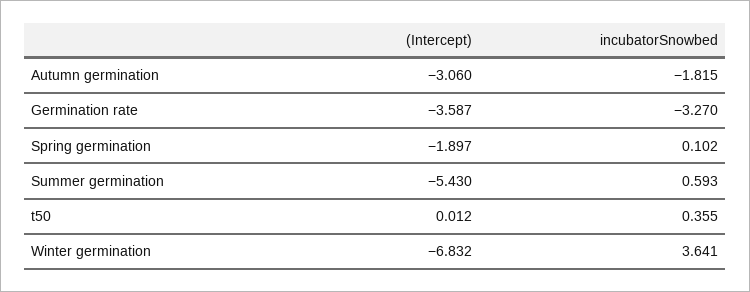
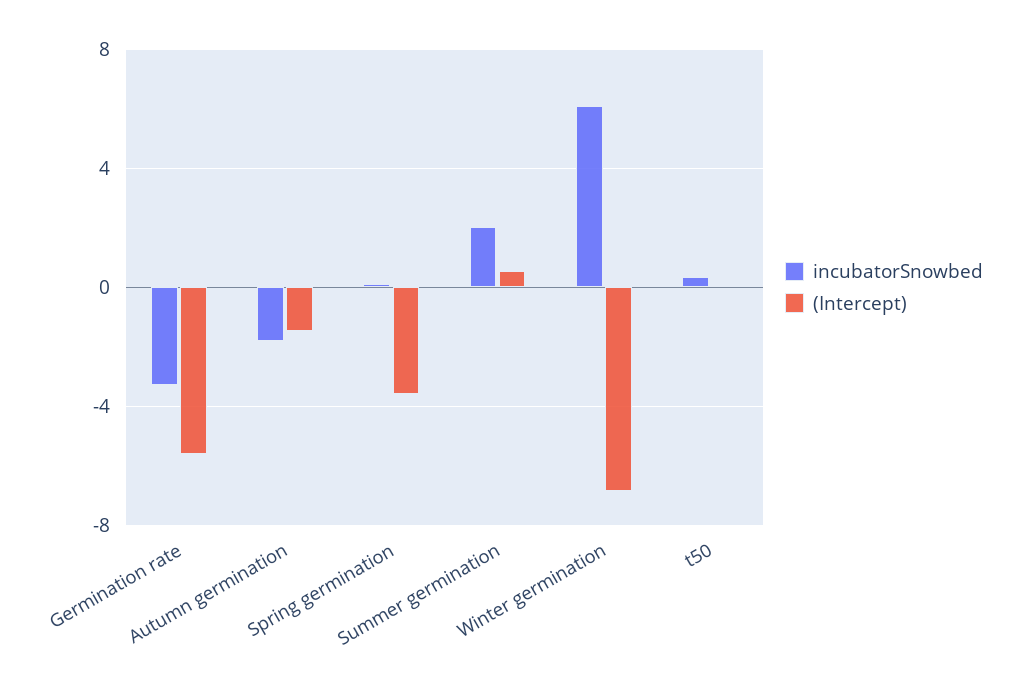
(Intercept), Autumn germination: -3.06 -> -1.5
(Intercept), Germination rate: -3.587 -> -5.5
(Intercept), Spring germination: -1.897 -> -3.5
(Intercept), Summer germination: -5.43 -> 0.5
incubatorSnowbed, Summer germination: 0.593 -> 2
incubatorSnowbed, Winter germination: 3.641 -> 6

